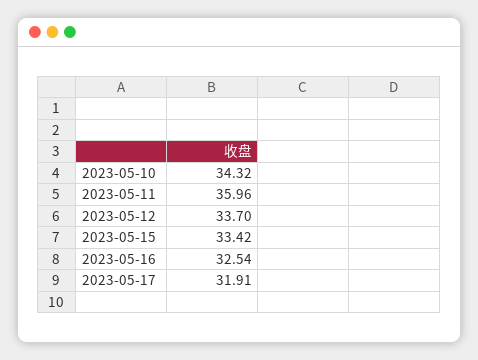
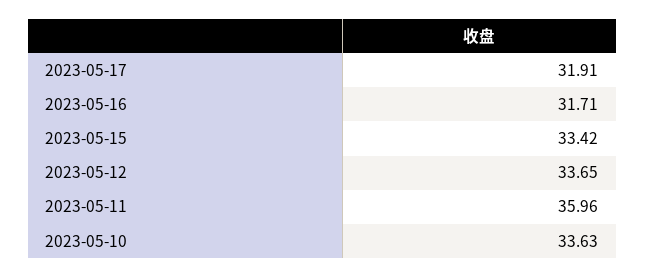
2023-05-10: 34.32 -> 33.63
2023-05-12: 33.7 -> 33.65
2023-05-16: 32.54 -> 31.71

